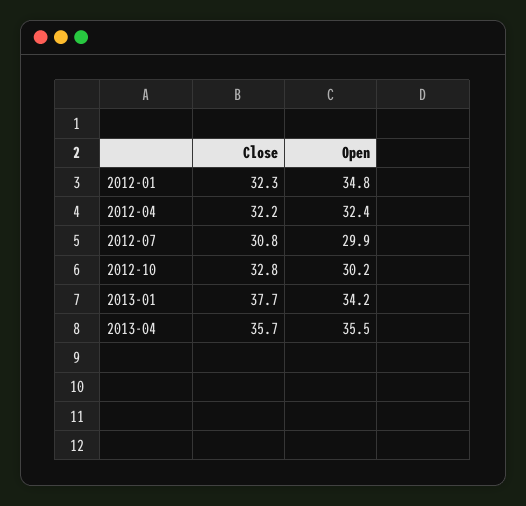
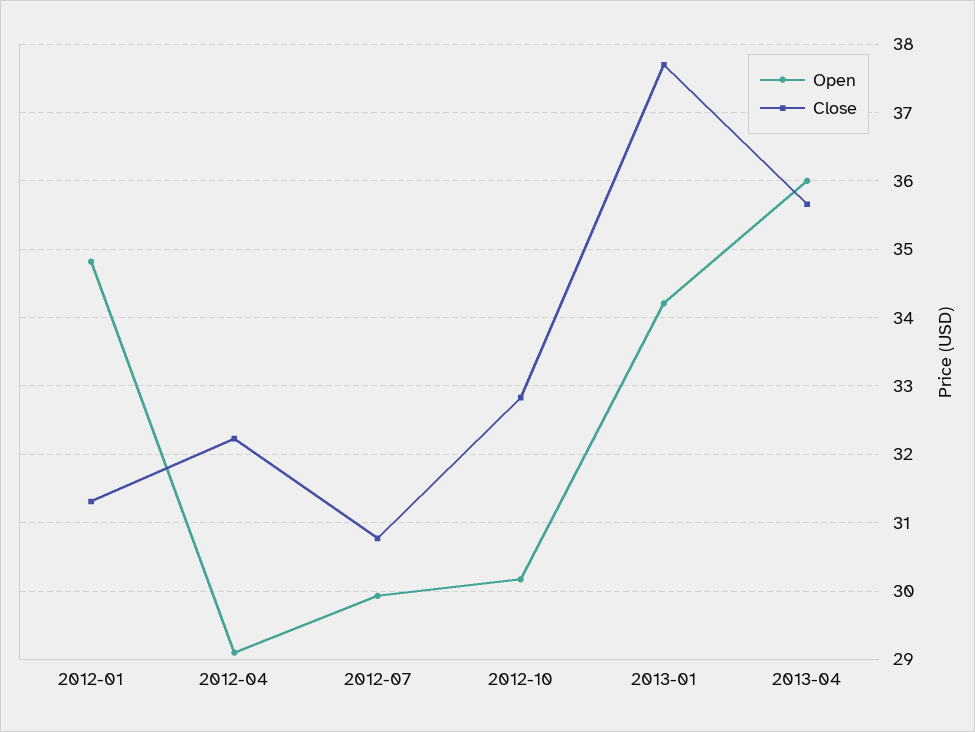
Close, 2012-01: 32.3 -> 31.3
Open, 2012-04: 32.4 -> 29.1
Open, 2013-04: 35.5 -> 36

